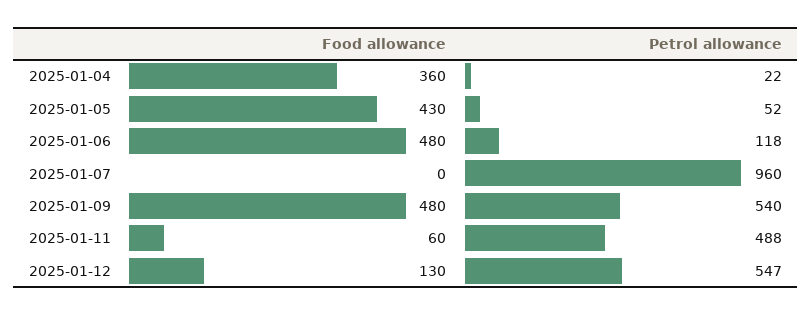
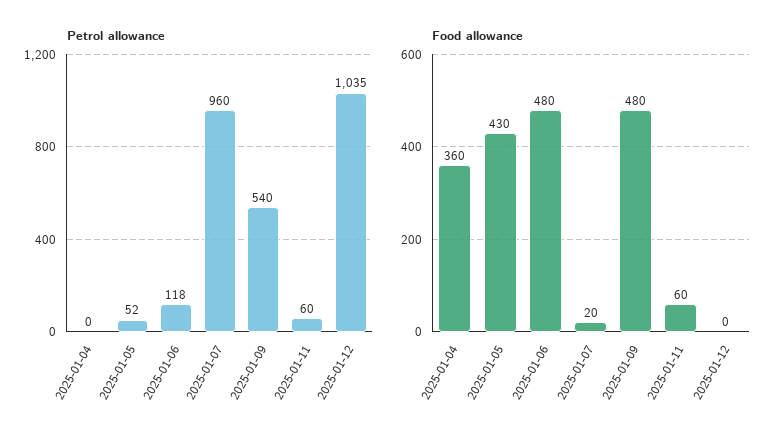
Petrol allowance, 2025-01-04: 22 -> 0
Food allowance, 2025-01-07: 0 -> 20
Petrol allowance, 2025-01-11: 488 -> 60
Food allowance, 2025-01-12: 130 -> 0
Petrol allowance, 2025-01-12: 547 -> 1035

